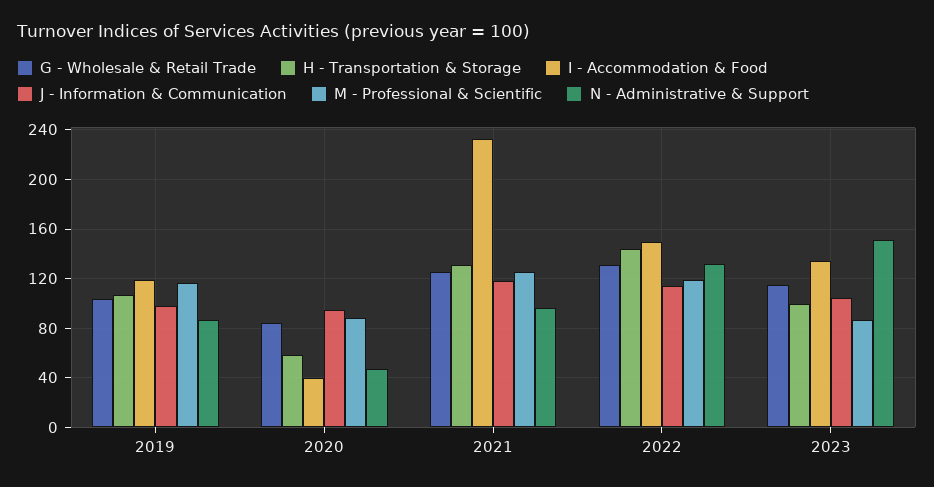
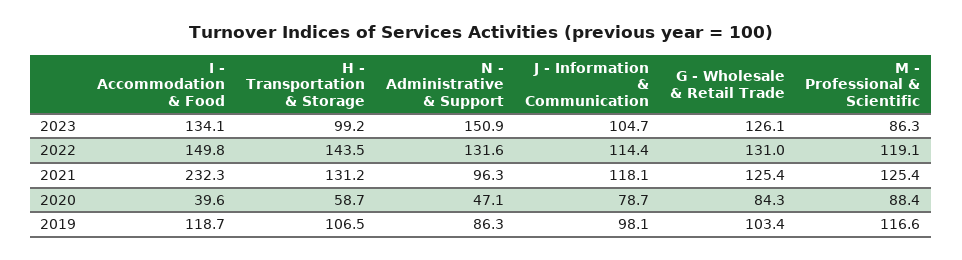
J - Information & Communication, 2020: 95 -> 78.7
G - Wholesale & Retail Trade, 2023: 115 -> 126.1

